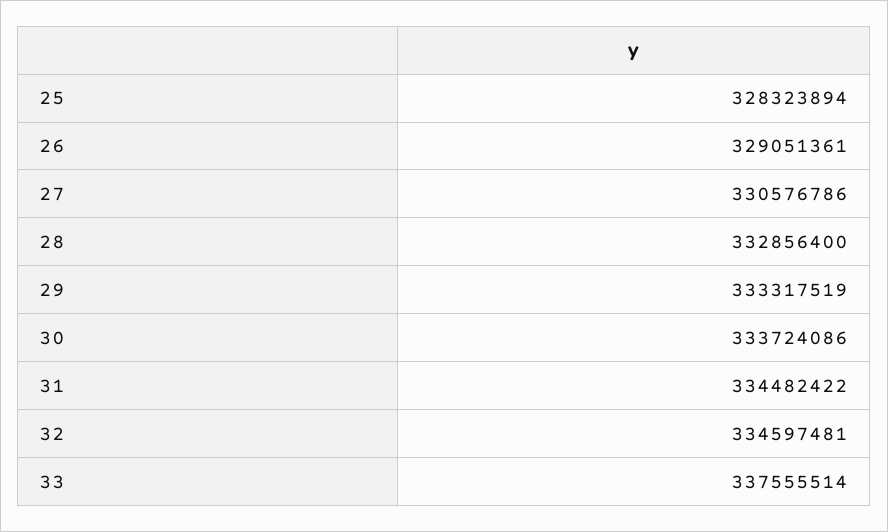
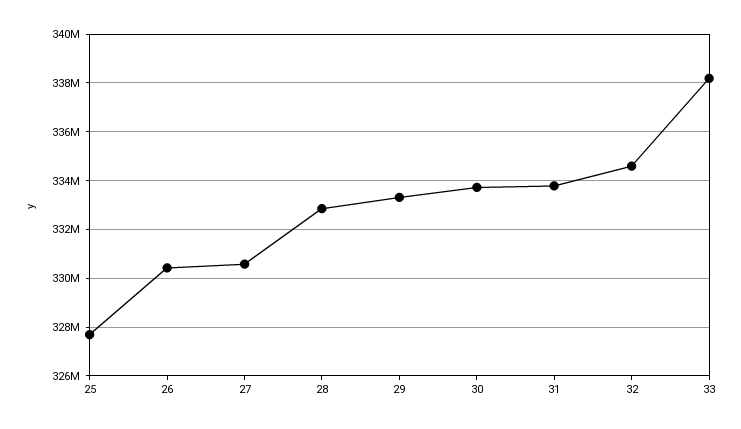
25: 328323894 -> 327750000
26: 329051361 -> 330500000
31: 334482422 -> 333750000
33: 337555514 -> 338250000

